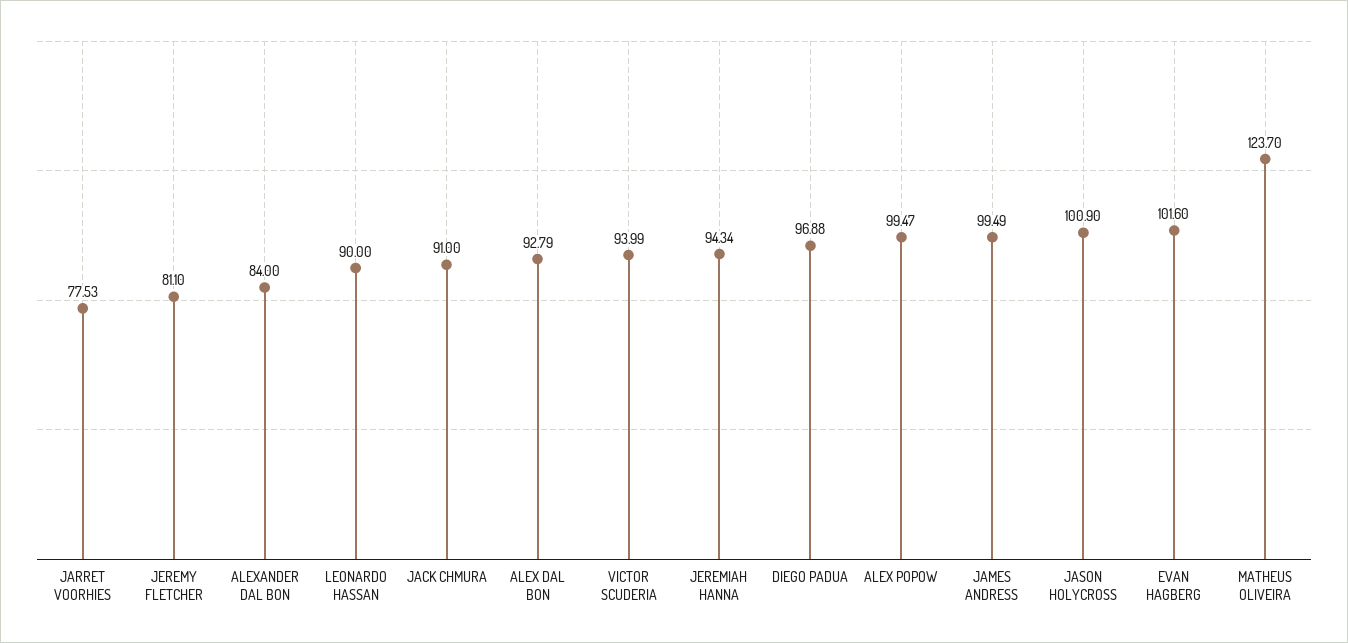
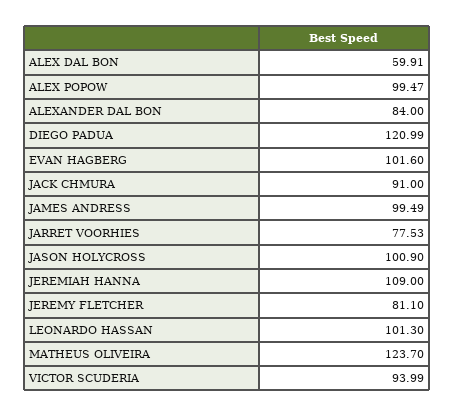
LEONARDO HASSAN: 90 -> 101.3
ALEX DAL BON: 92.79 -> 59.91
JEREMIAH HANNA: 94.34 -> 109
DIEGO PADUA: 96.88 -> 120.99

